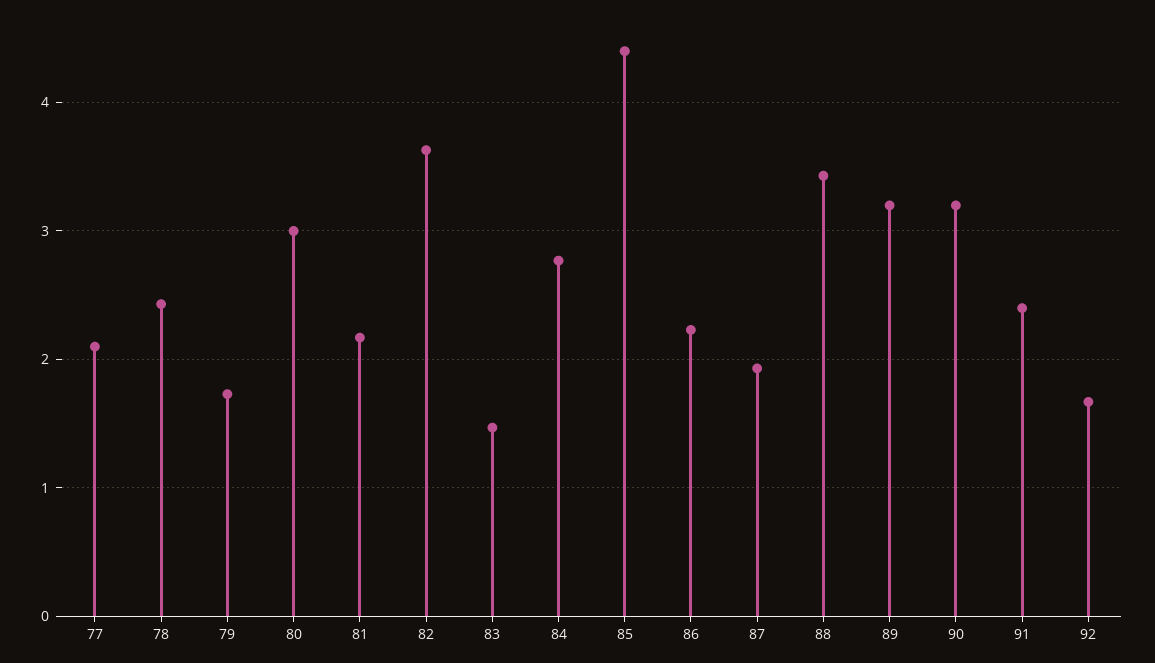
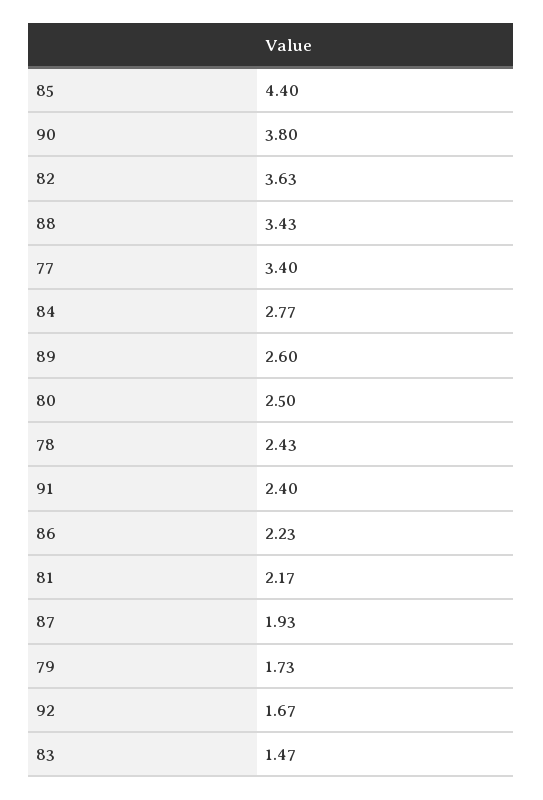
77: 2.1 -> 3.4
80: 3 -> 2.5
89: 3.2 -> 2.6
90: 3.2 -> 3.8

